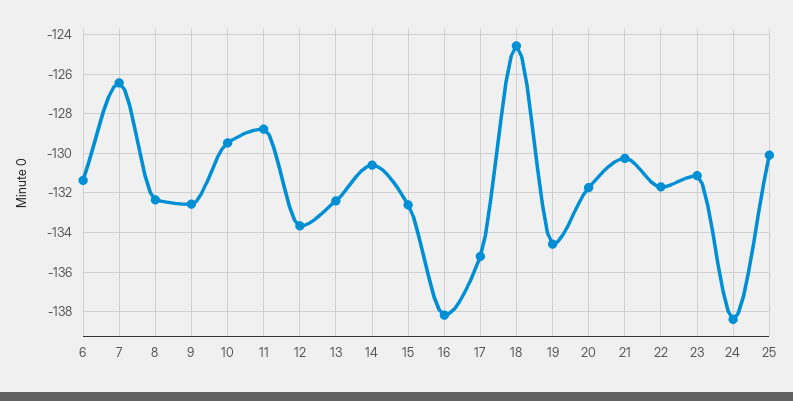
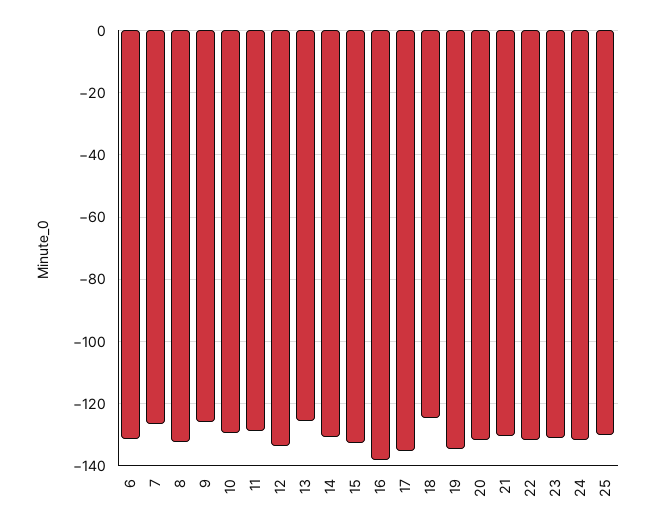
9: -132.5 -> -126
13: -132.5 -> -126
24: -138.5 -> -132

